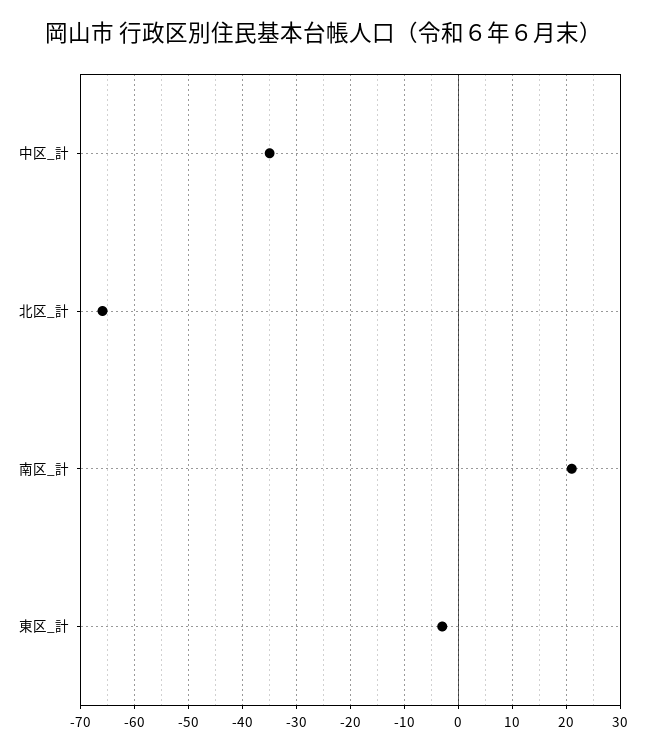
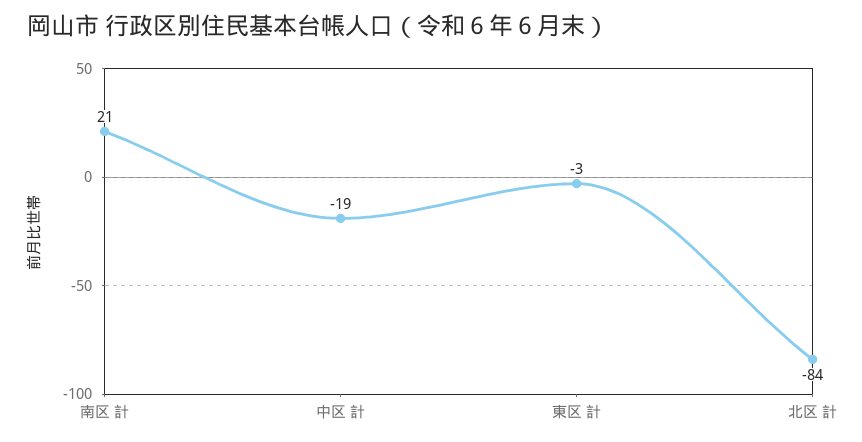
中区_計: -35 -> -19
北区_計: -65 -> -84

